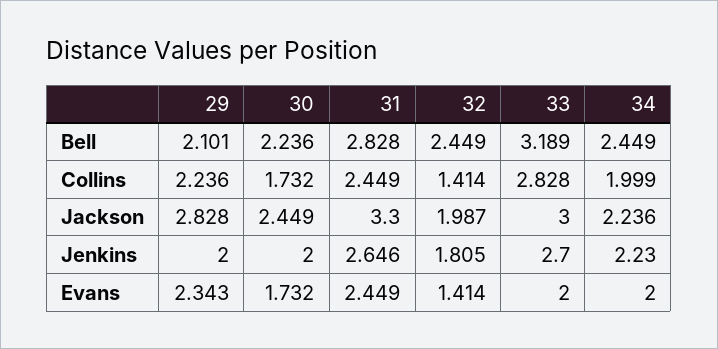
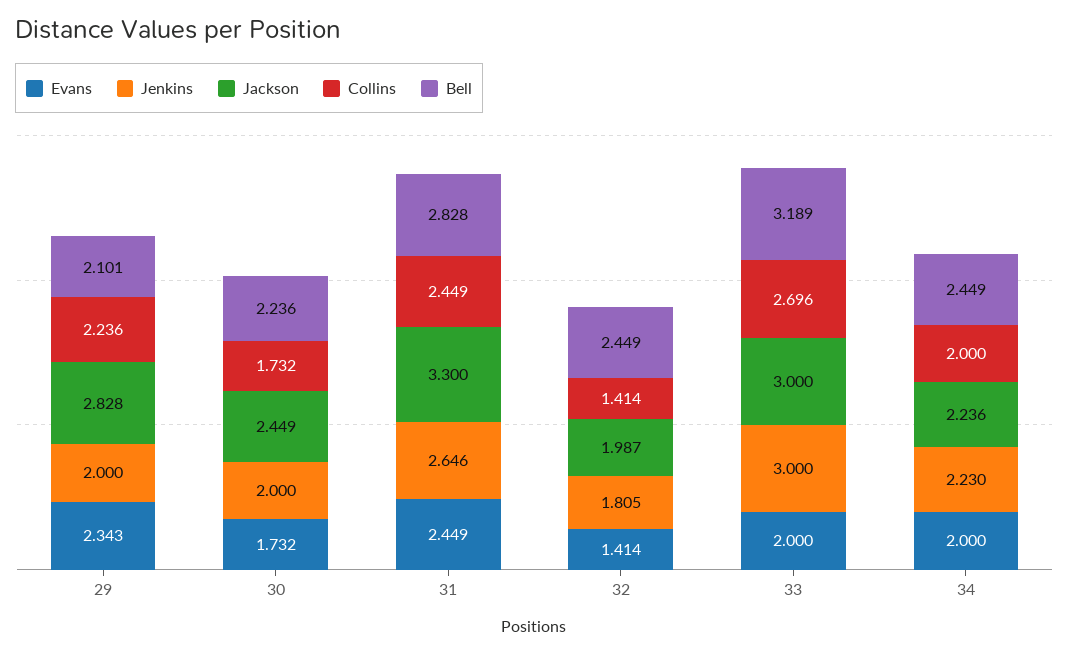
Collins, 33: 2.828 -> 2.696
Collins, 34: 1.999 -> 2
Jenkins, 33: 2.7 -> 3

